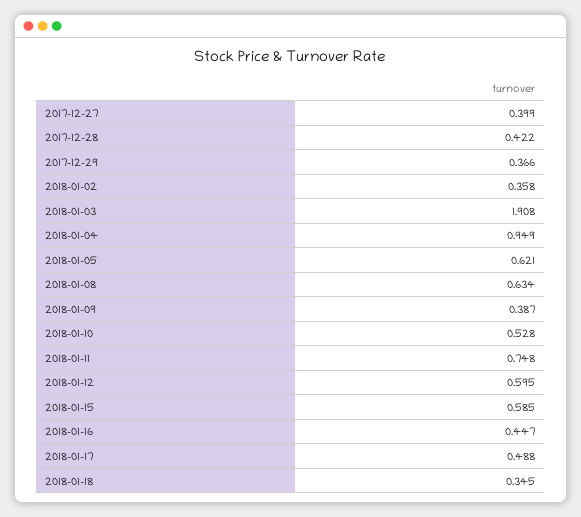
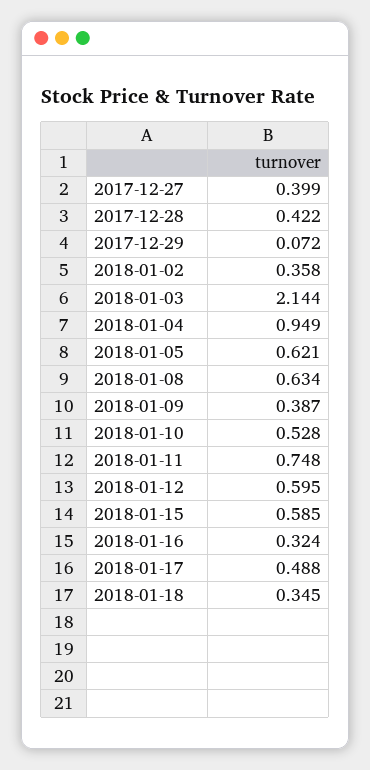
2017-12-29: 0.366 -> 0.072
2018-01-03: 1.908 -> 2.144
2018-01-16: 0.447 -> 0.324

